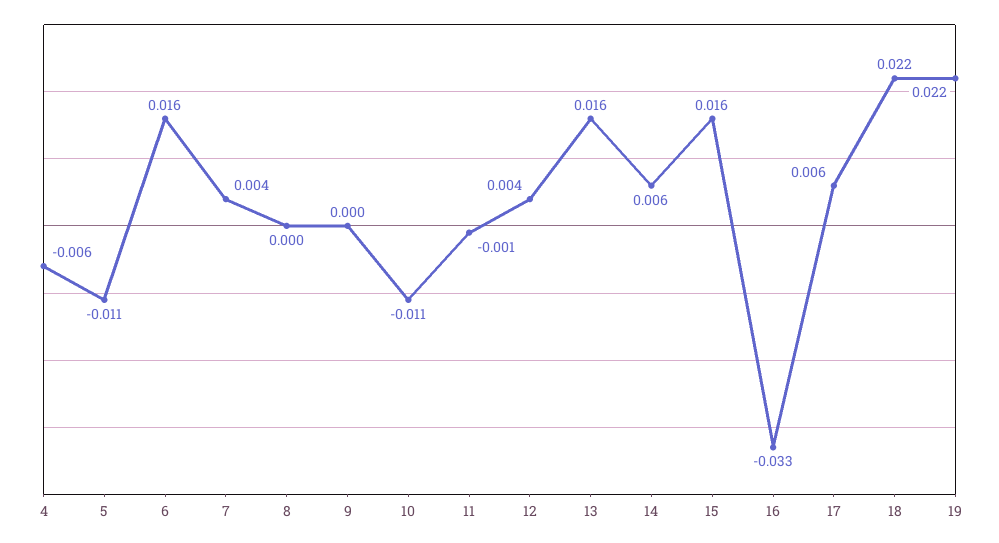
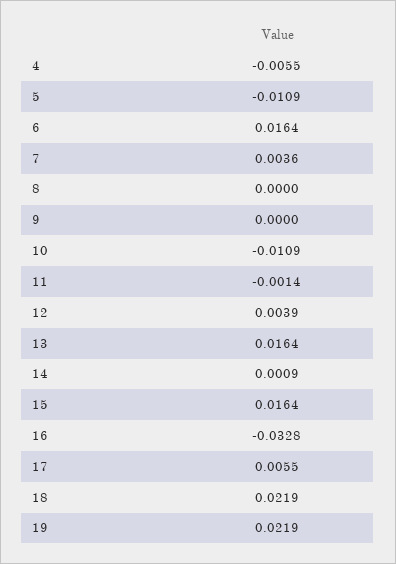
14: 0.006 -> 0.0009

